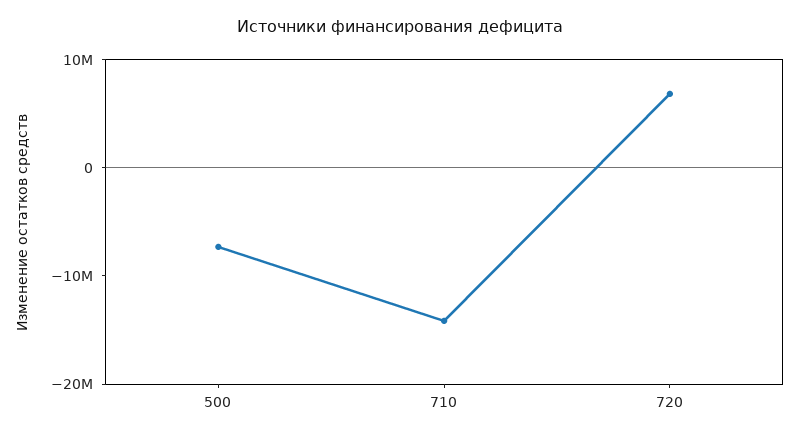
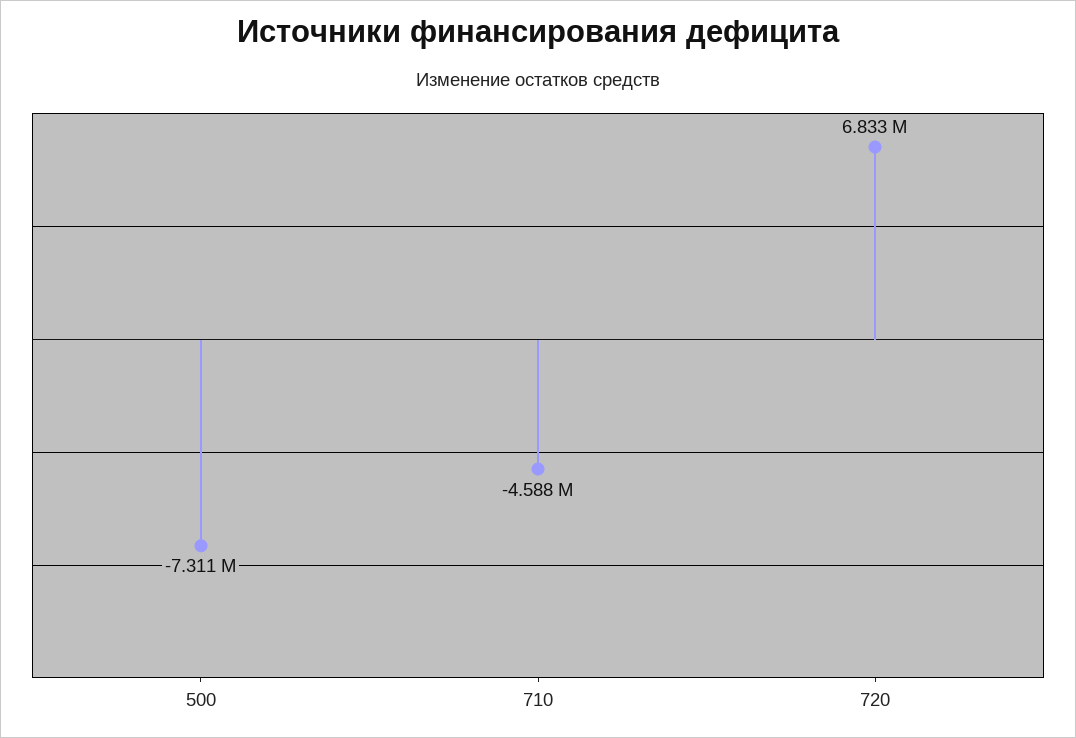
710: -14000000 -> -4588000

